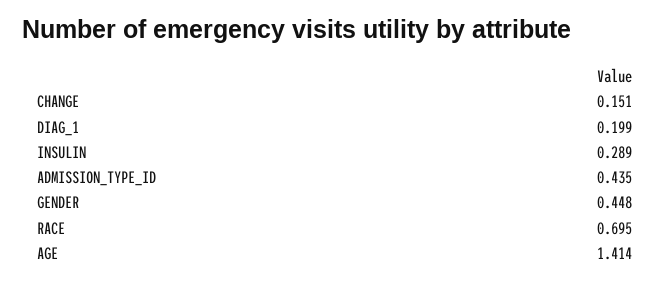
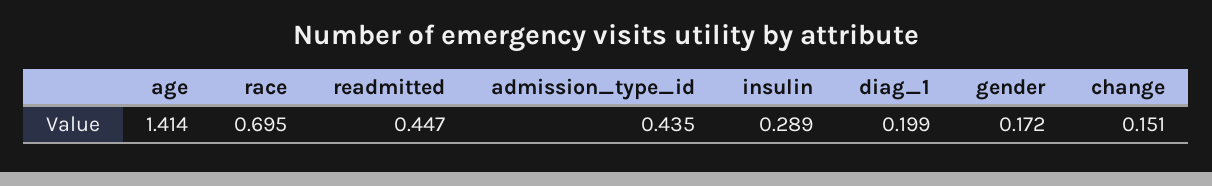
GENDER: 0.448 -> 0.172
readmitted: none -> 0.447

